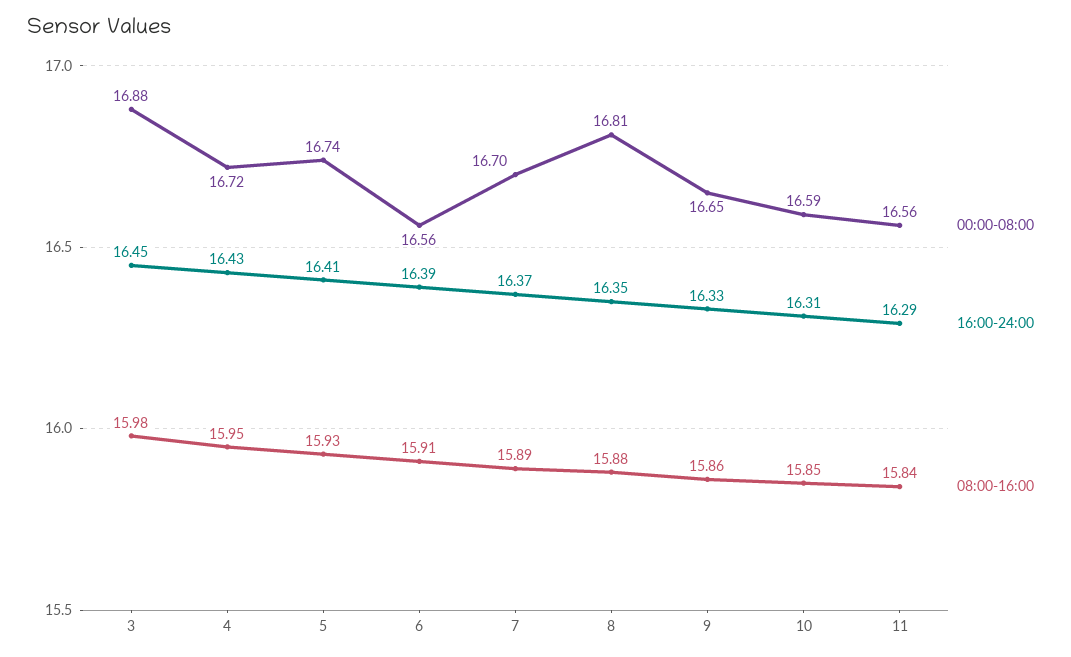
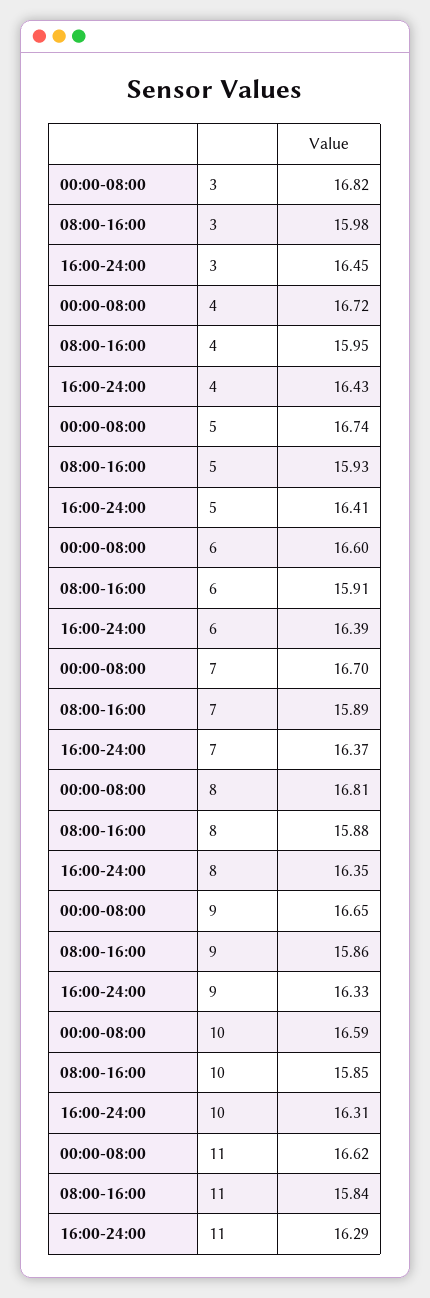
00:00-08:00, 3: 16.88 -> 16.82
00:00-08:00, 6: 16.56 -> 16.6
00:00-08:00, 11: 16.56 -> 16.62

